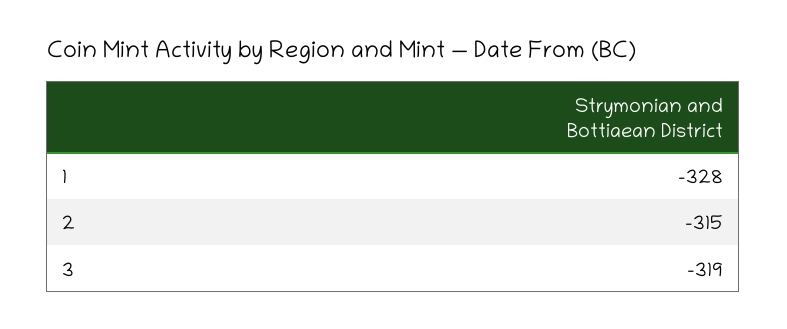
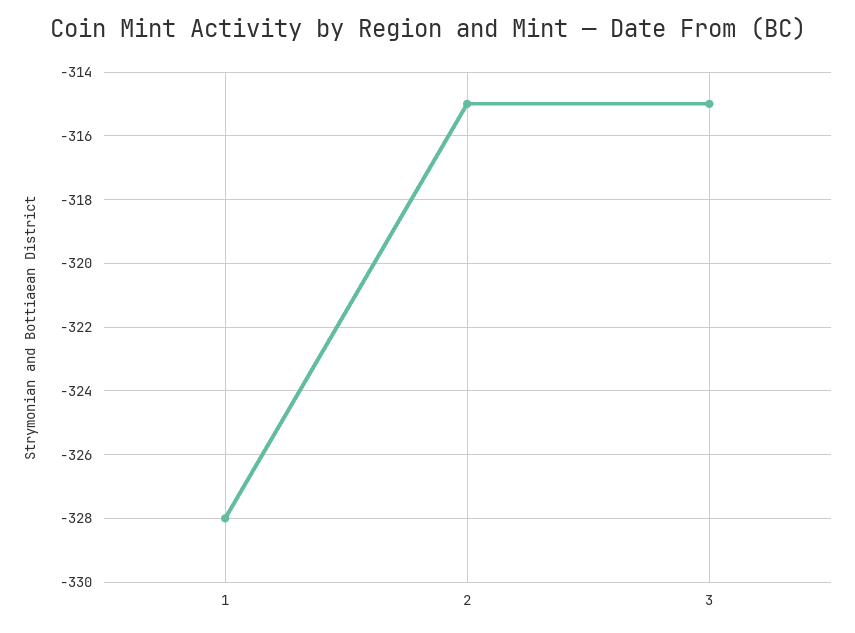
3: -319 -> -315

